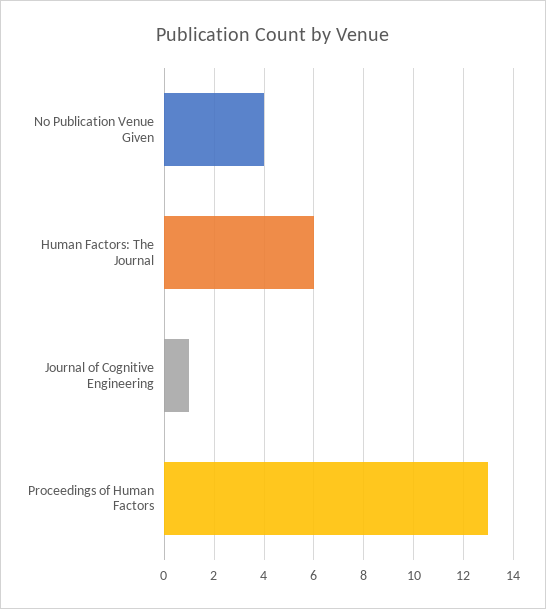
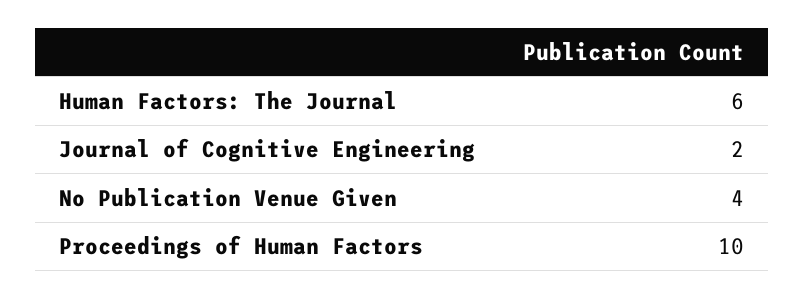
Journal of Cognitive Engineering: 1 -> 2
Proceedings of Human Factors: 13 -> 10

